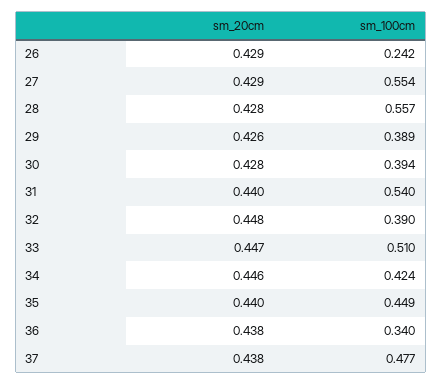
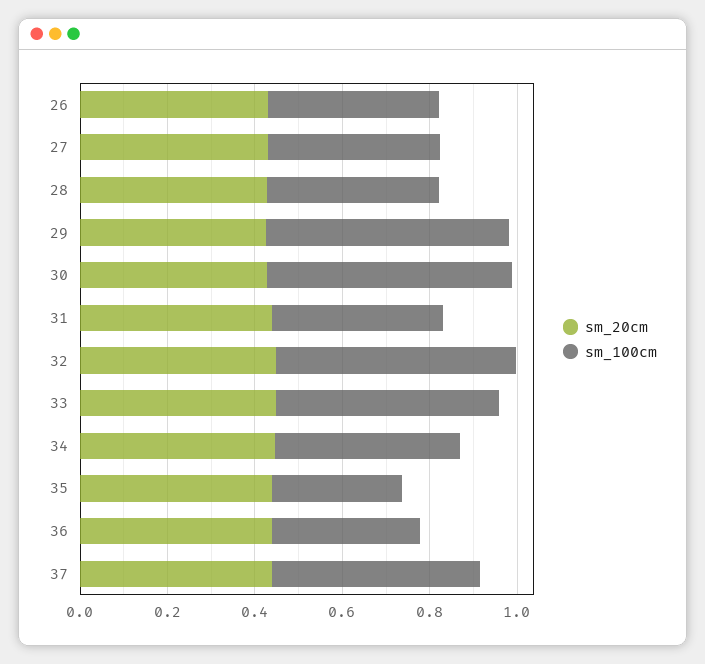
sm_100cm, 26: 0.242 -> 0.4
sm_100cm, 27: 0.554 -> 0.4
sm_100cm, 28: 0.557 -> 0.4
sm_100cm, 29: 0.389 -> 0.55
sm_100cm, 30: 0.394 -> 0.55
sm_100cm, 31: 0.54 -> 0.4
sm_100cm, 32: 0.39 -> 0.55
sm_100cm, 35: 0.449 -> 0.3

